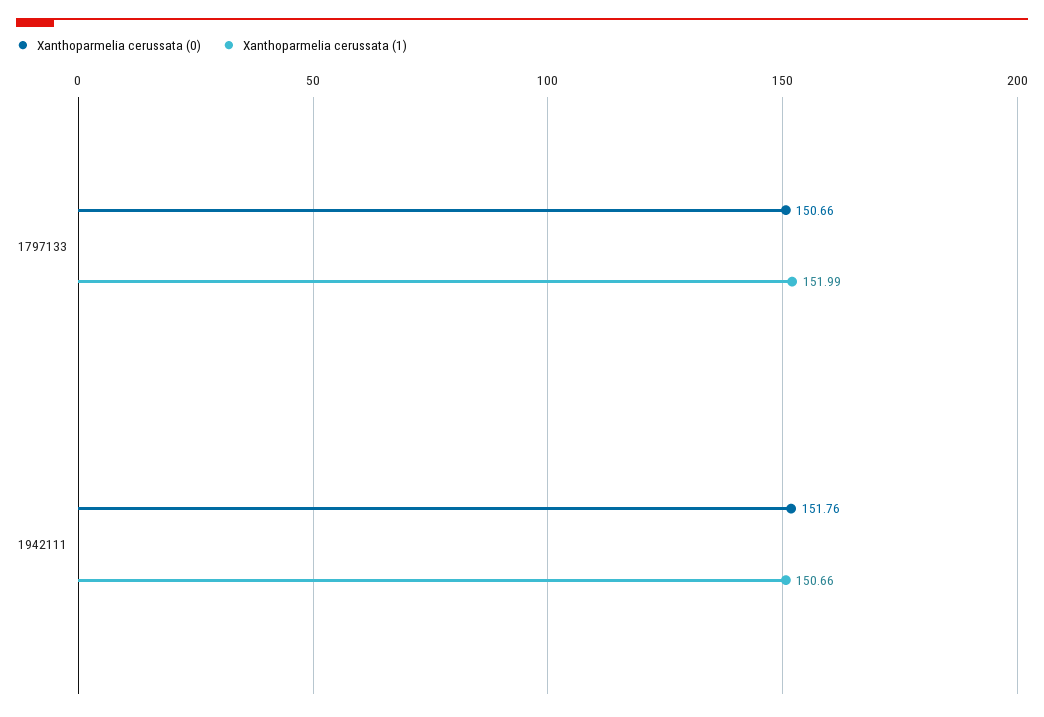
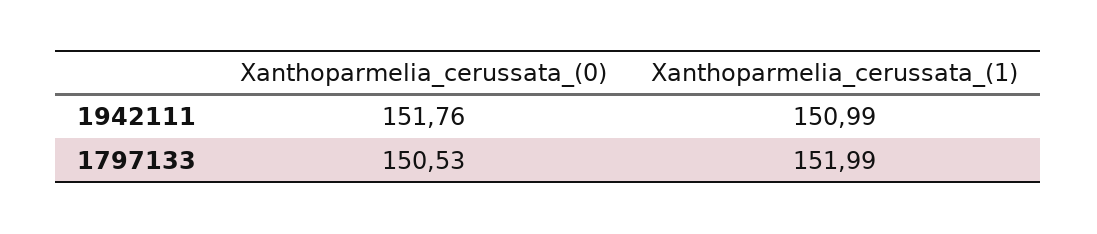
Xanthoparmelia cerussata (0), 1797133: 150.66 -> 150.53
Xanthoparmelia cerussata (1), 1942111: 150.66 -> 150.99

